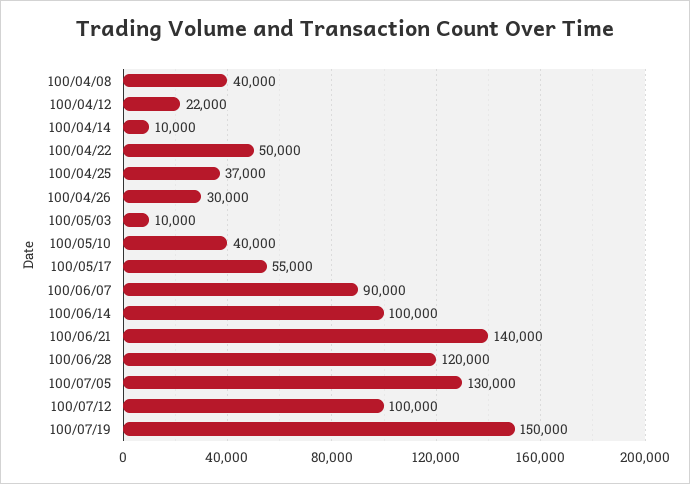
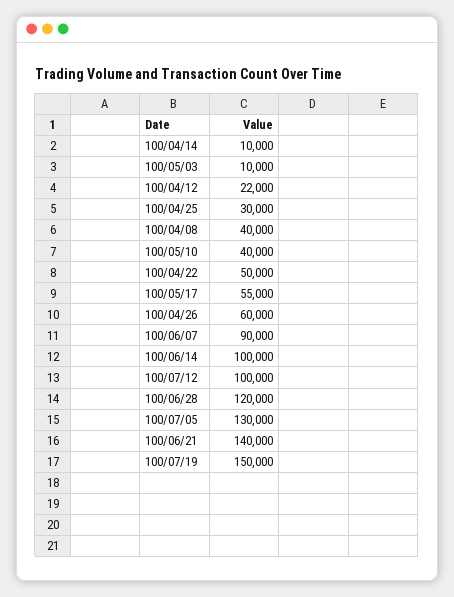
100/04/25: 37000 -> 30000
100/04/26: 30000 -> 60000

